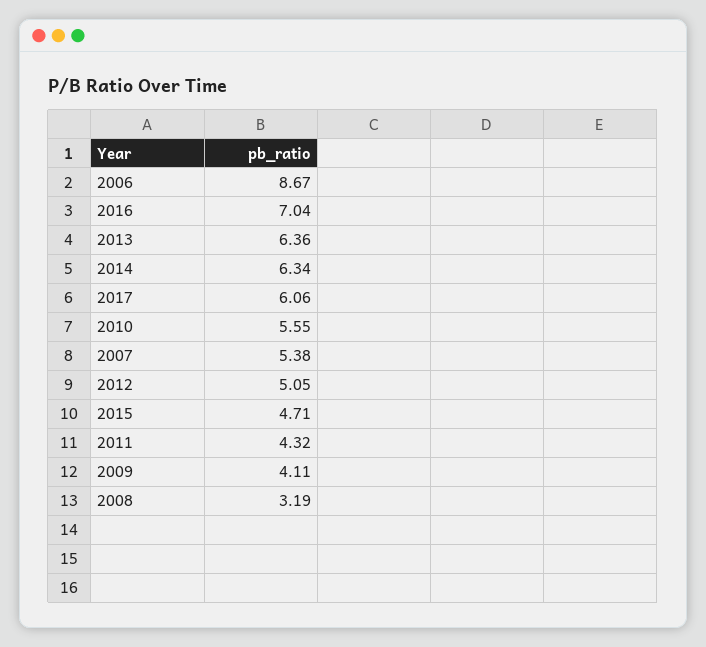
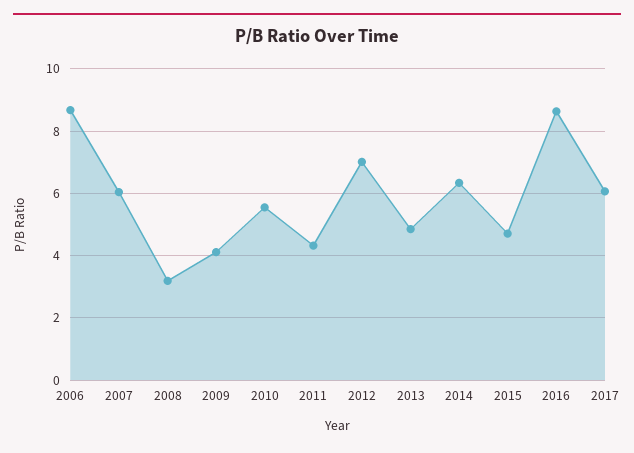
2016: 7.04 -> 8.6
2013: 6.36 -> 4.8
2007: 5.38 -> 6
2012: 5.05 -> 7

